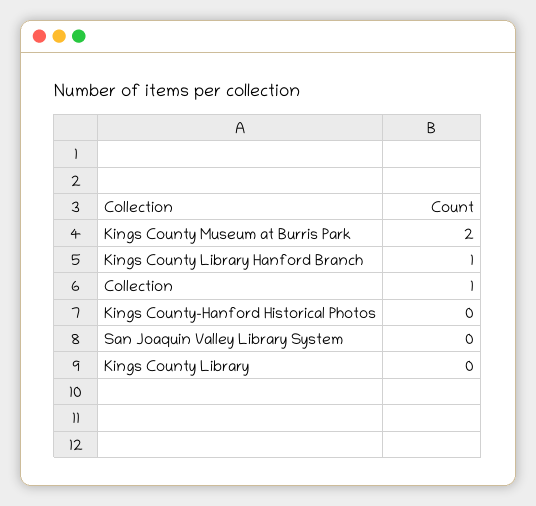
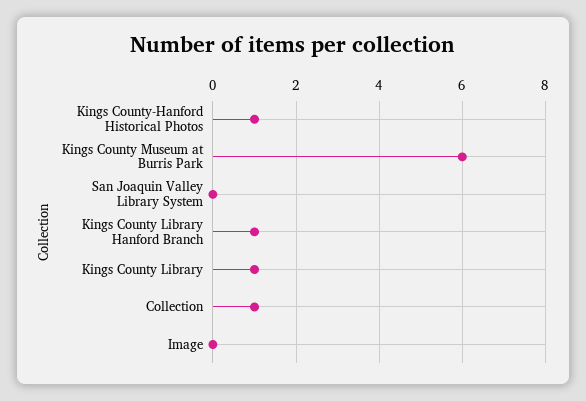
Kings County Museum at Burris Park: 2 -> 6
Kings County-Hanford Historical Photos: 0 -> 1
Kings County Library: 0 -> 1
Image: none -> 0

